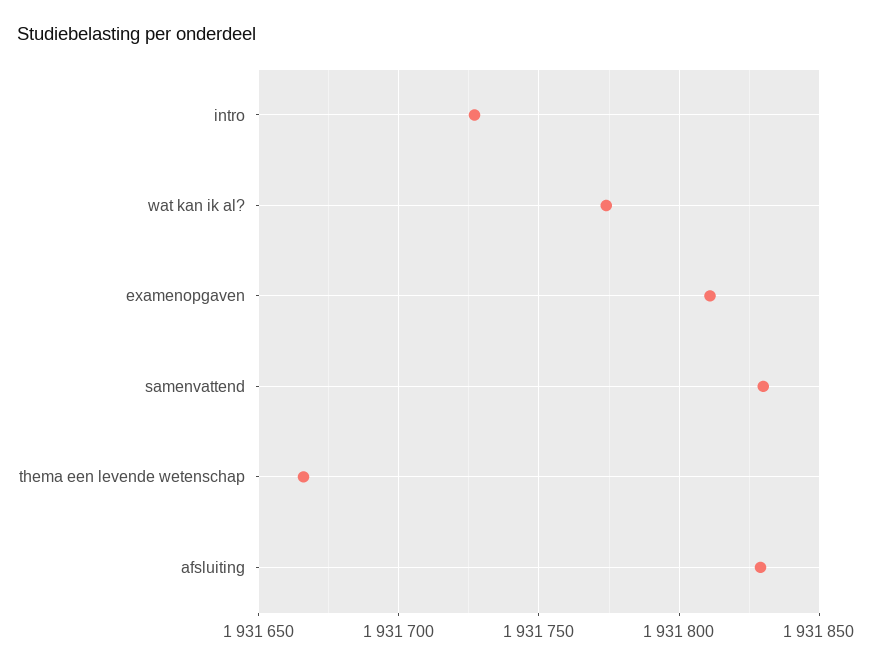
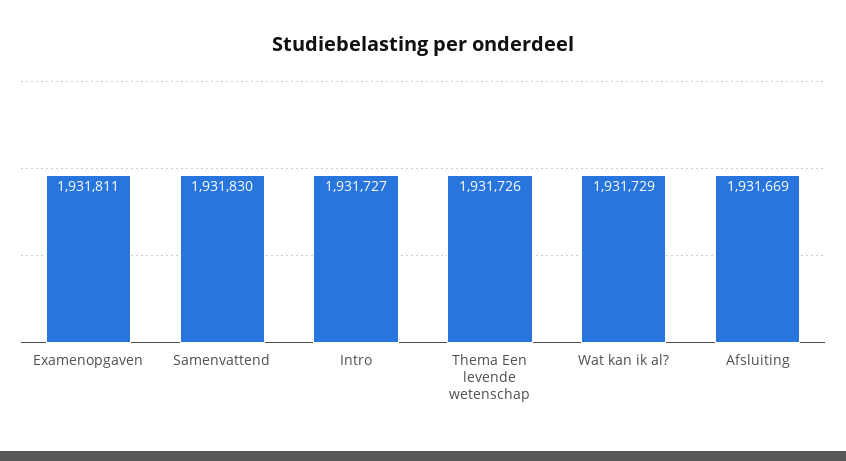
wat kan ik al?: 1931775 -> 1931729
thema een levende wetenschap: 1931665 -> 1931726
afsluiting: 1931830 -> 1931669

